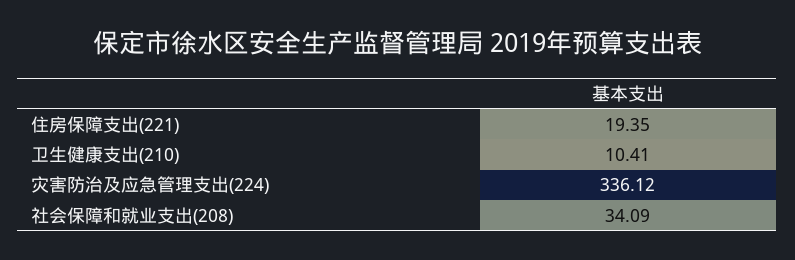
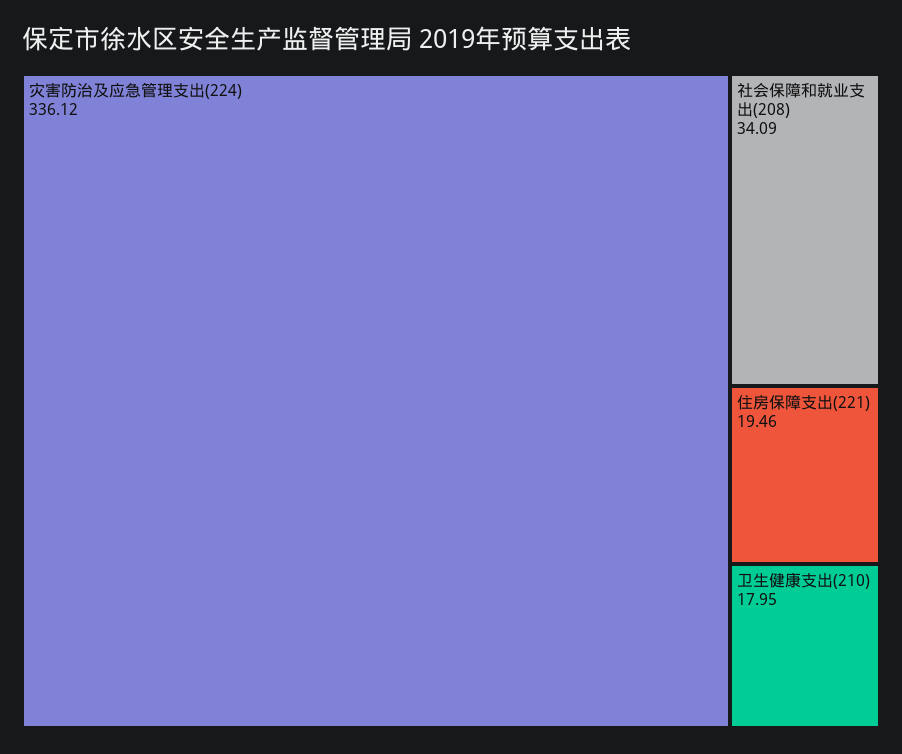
住房保障支出(221): 19.35 -> 19.46
卫生健康支出(210): 10.41 -> 17.95

